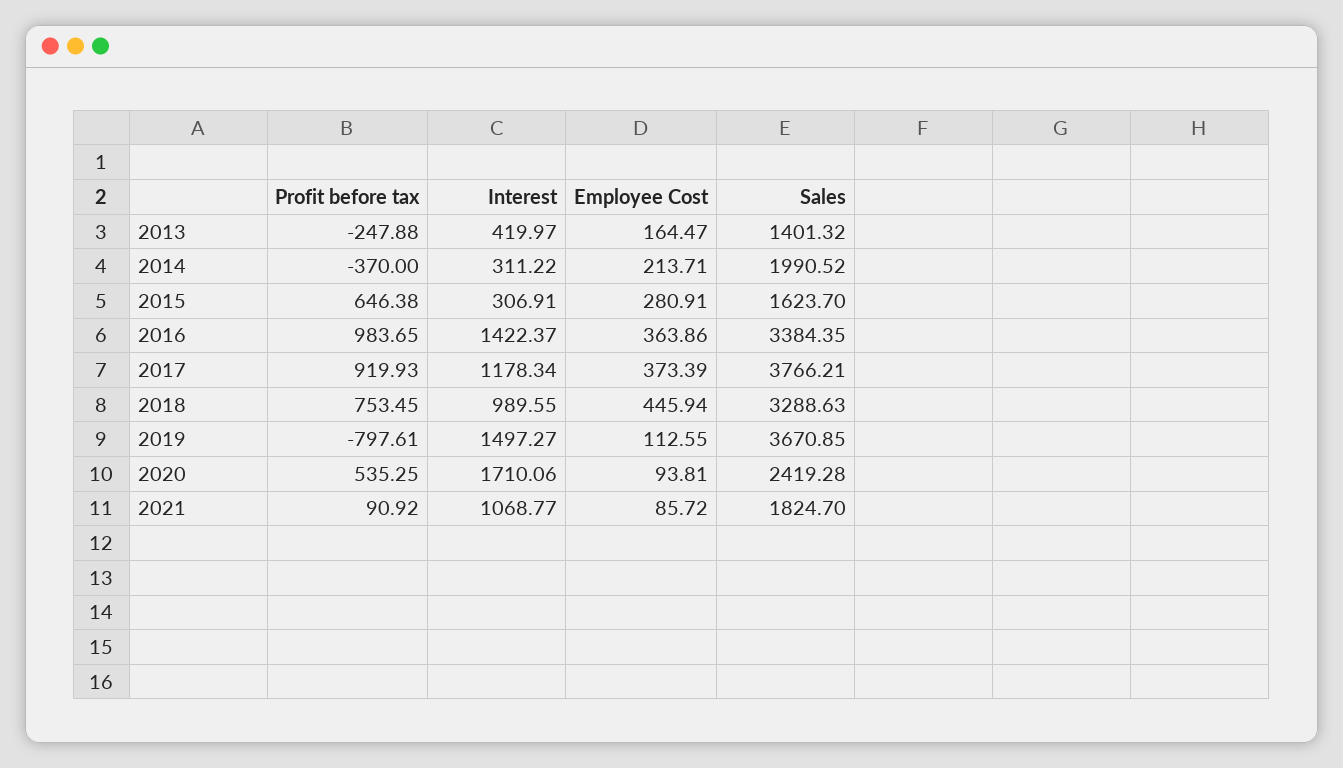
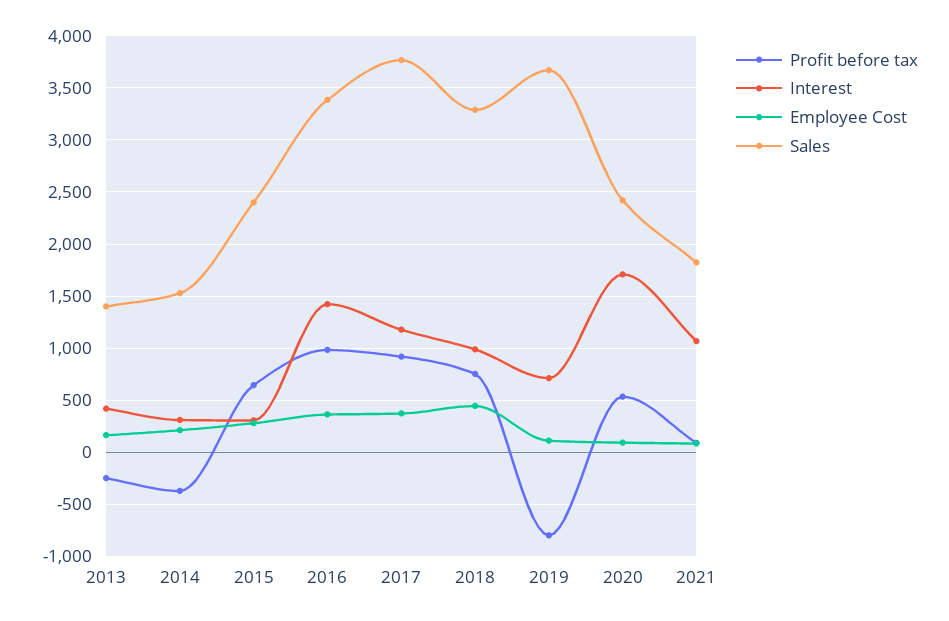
Sales, 2014: 1990.52 -> 1500
Sales, 2015: 1623.7 -> 2400
Interest, 2019: 1497.27 -> 700

